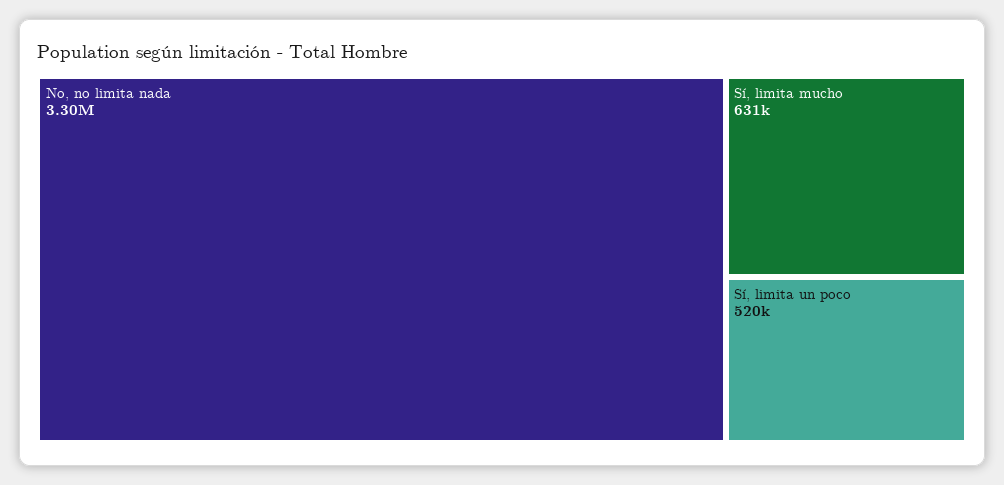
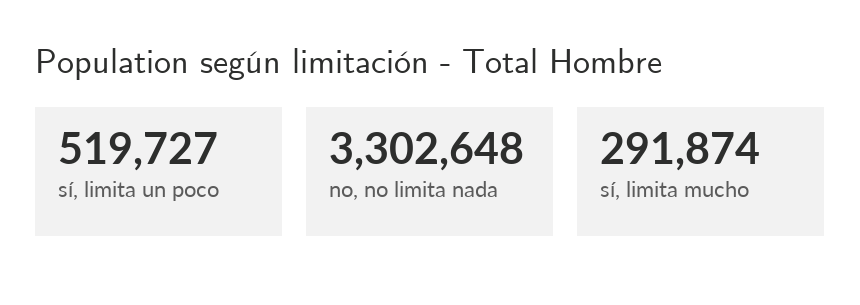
Sí, limita mucho: 631000 -> 291874

